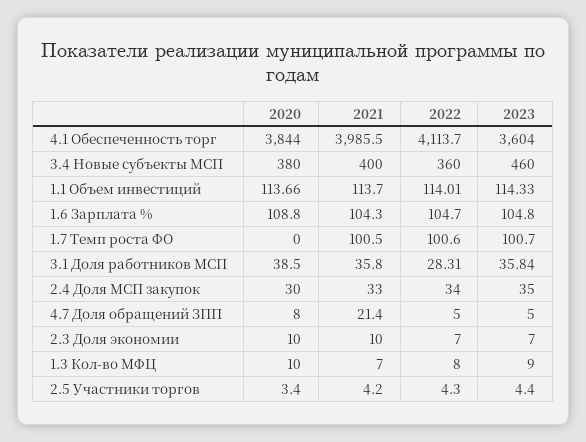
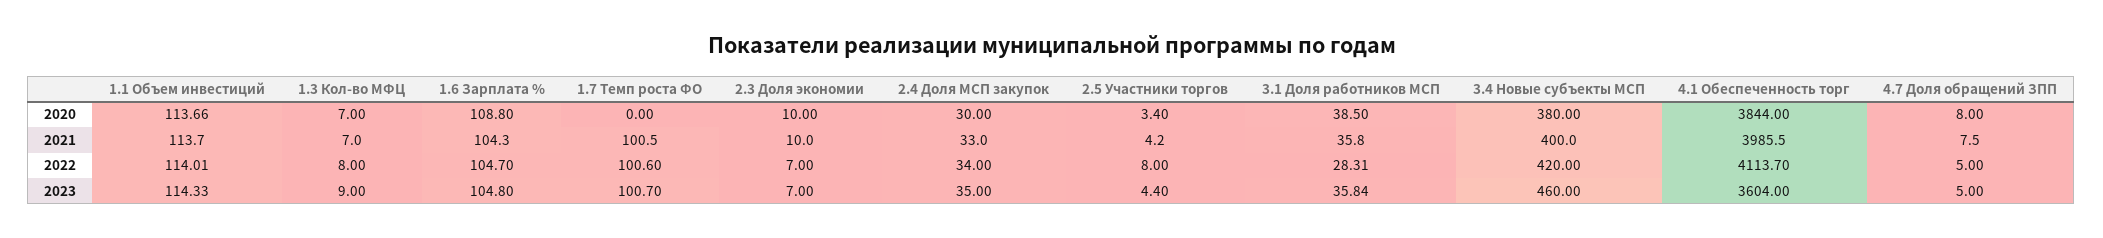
2022, 3.4 Новые субъекты МСП: 360 -> 420
2021, 4.7 Доля обращений ЗПП: 21.4 -> 7.5
2020, 1.3 Кол-во МФЦ: 10 -> 7
2022, 2.5 Участники торгов: 4.3 -> 8

